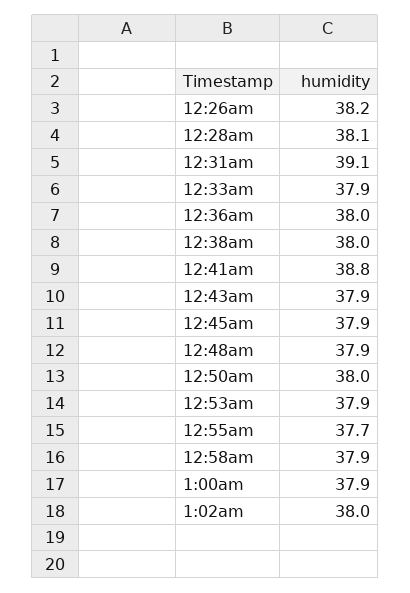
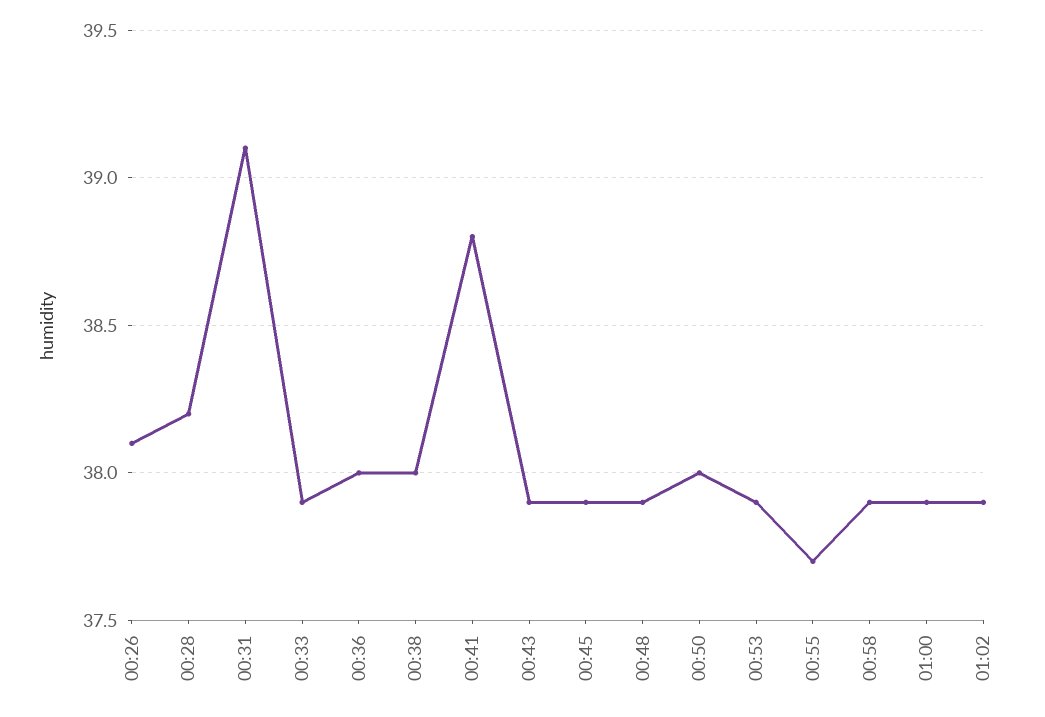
12:26am: 38.2 -> 38.1
12:28am: 38.1 -> 38.2
1:02am: 38 -> 37.9

